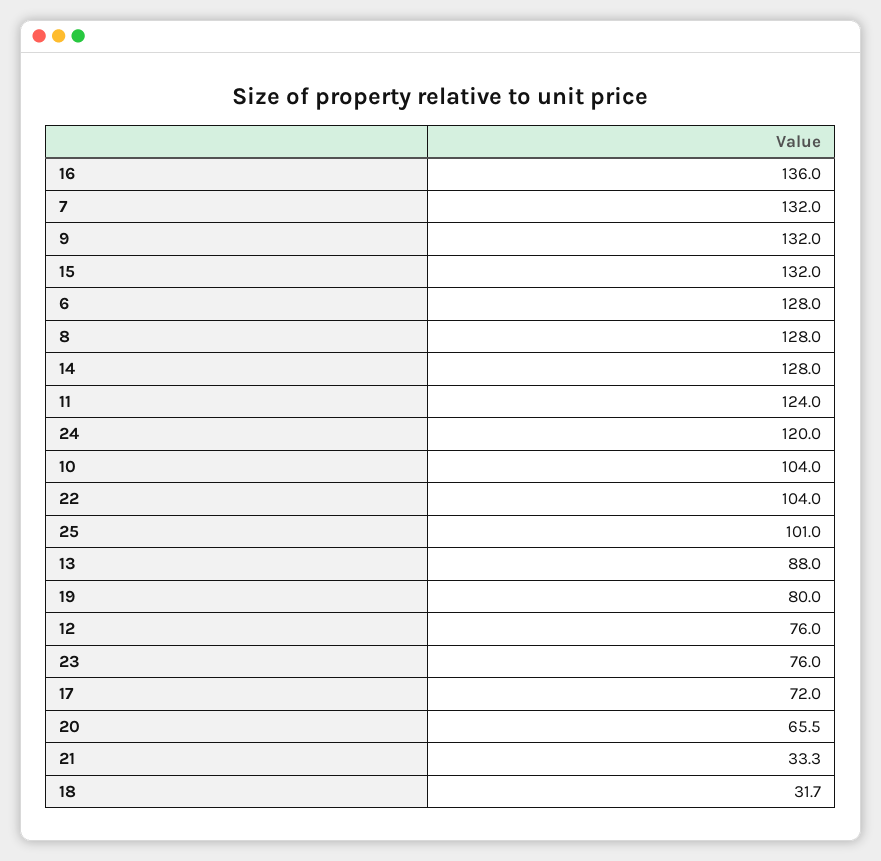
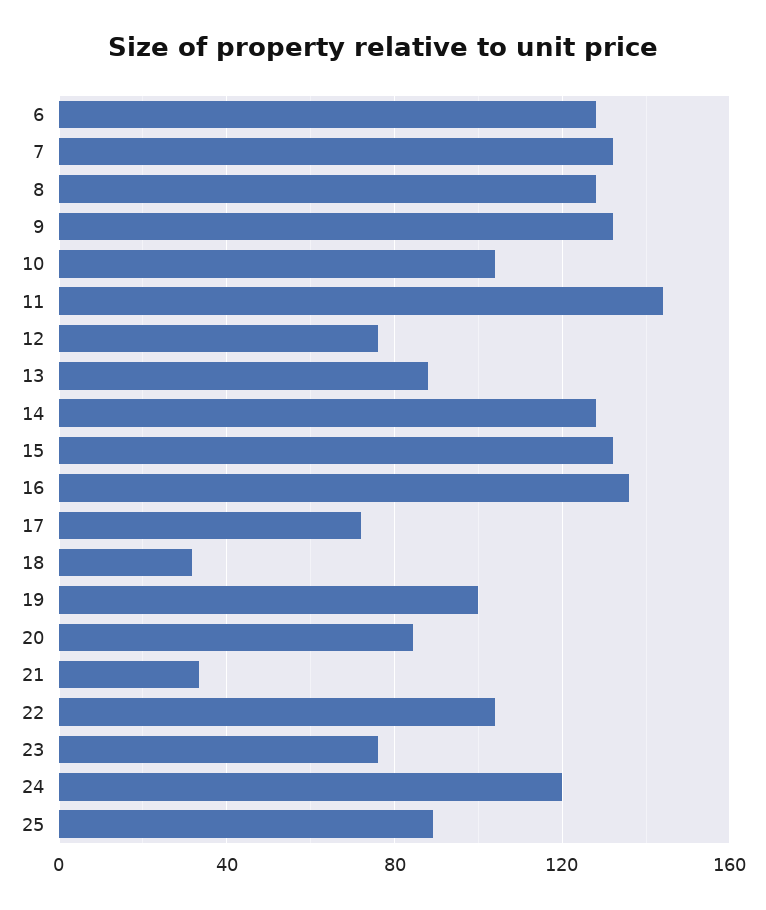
11: 124 -> 145
25: 101 -> 90
19: 80 -> 100
20: 65.5 -> 85

